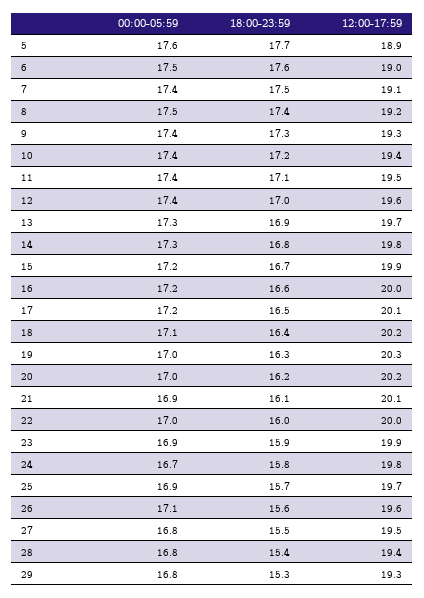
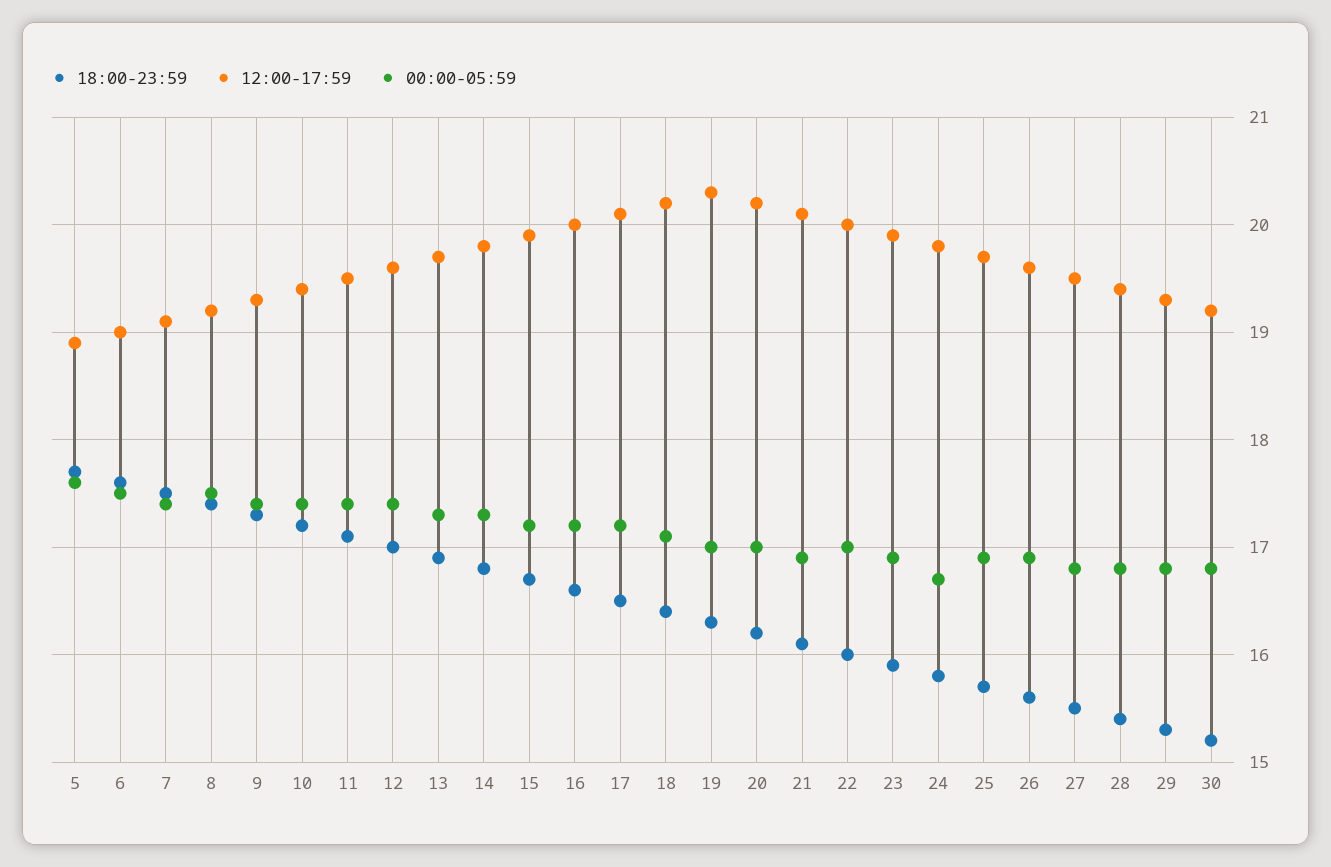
00:00-05:59, 26: 17.1 -> 16.9
18:00-23:59, 30: none -> 15.2
12:00-17:59, 30: none -> 19.2
00:00-05:59, 30: none -> 16.8

